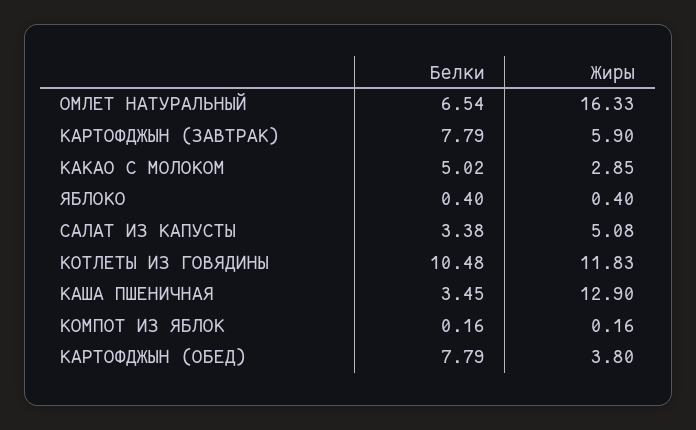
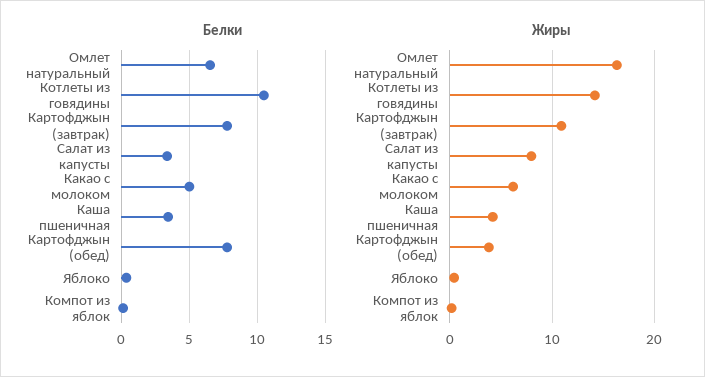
Жиры, КАРТОФДЖЫН (ЗАВТРАК): 5.9 -> 11
Жиры, КАКАО С МОЛОКОМ: 2.85 -> 6
Жиры, САЛАТ ИЗ КАПУСТЫ: 5.08 -> 8
Жиры, КОТЛЕТЫ ИЗ ГОВЯДИНЫ: 11.83 -> 14
Жиры, КАША ПШЕНИЧНАЯ: 12.9 -> 4

